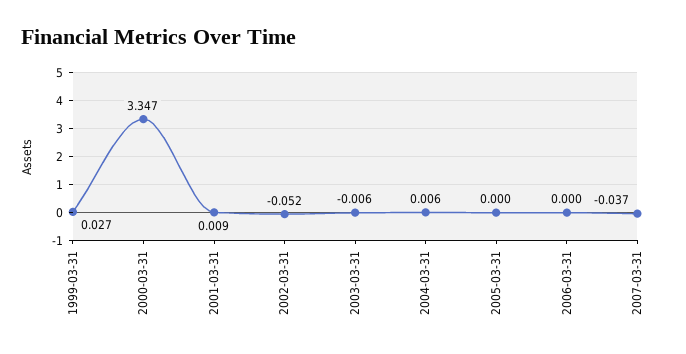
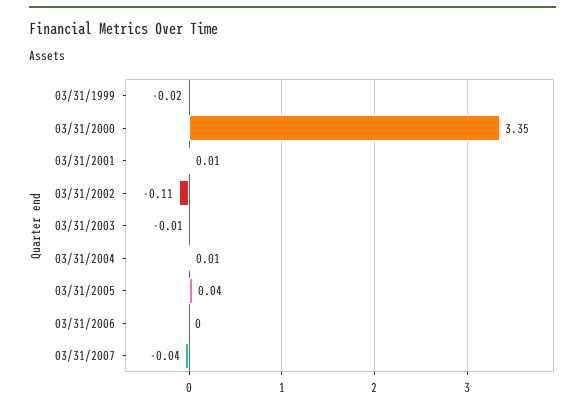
1999-03-31: 0.027 -> -0.02
2002-03-31: -0.052 -> -0.11
2005-03-31: 0 -> 0.04

